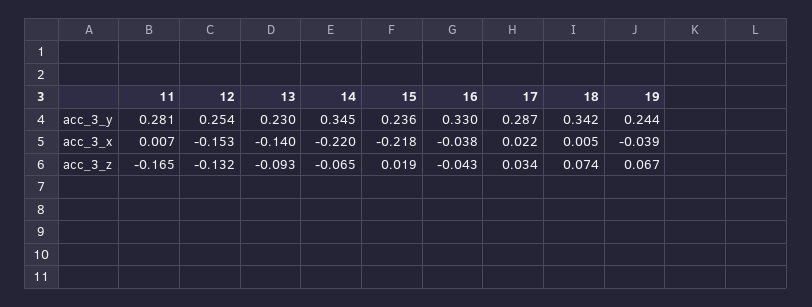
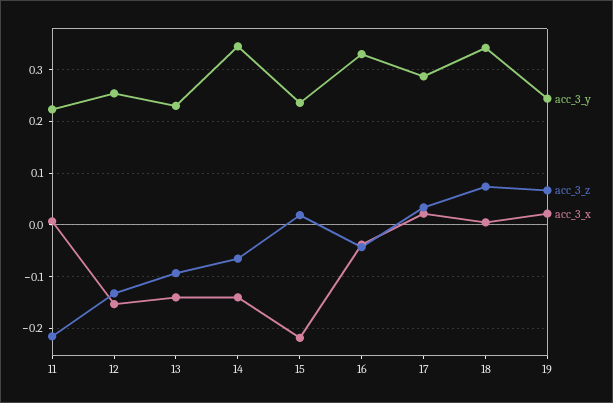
acc_3_y, 11: 0.281 -> 0.22
acc_3_x, 14: -0.22 -> -0.14
acc_3_x, 19: -0.039 -> 0.02
acc_3_z, 11: -0.165 -> -0.22

